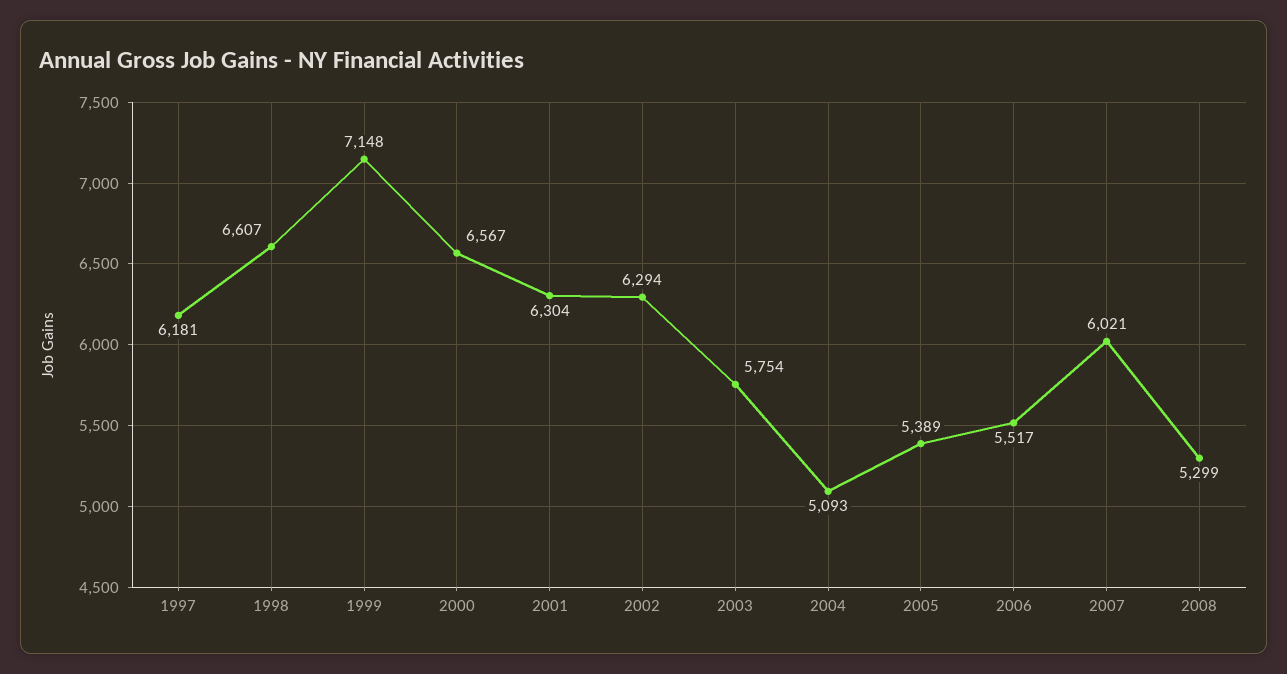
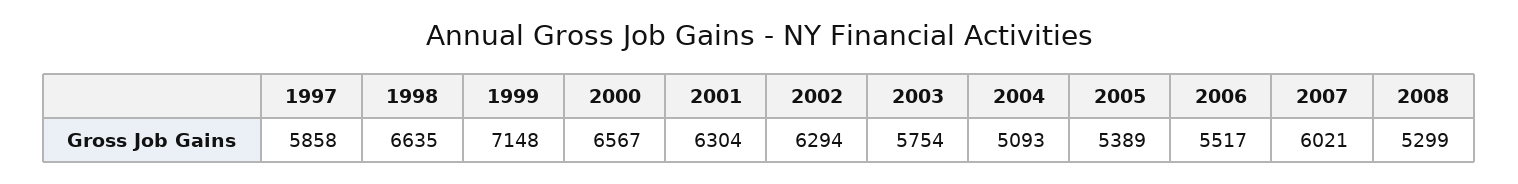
1997: 6181 -> 5858
1998: 6607 -> 6635

